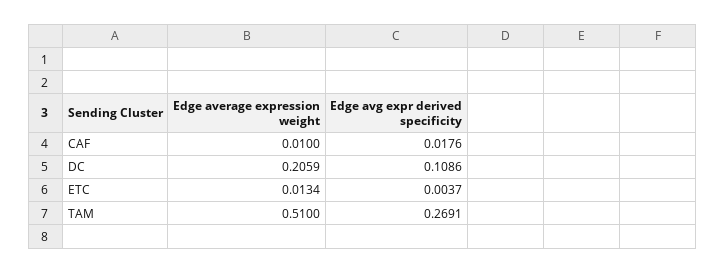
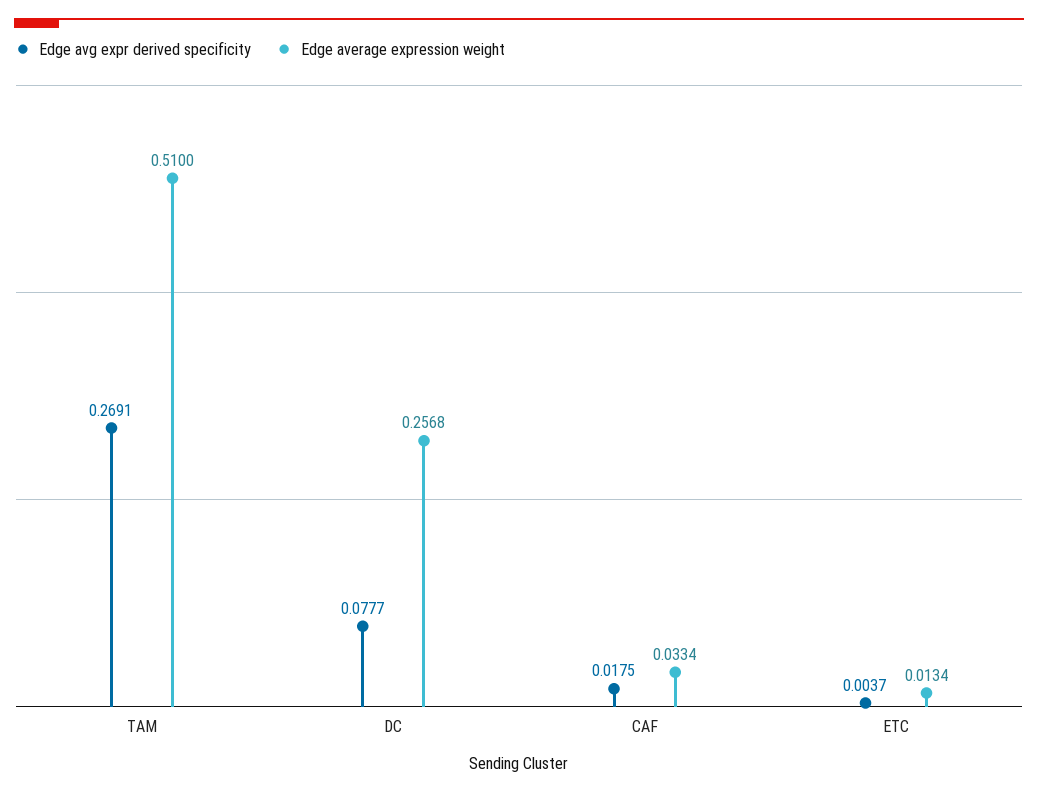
Edge average expression weight, CAF: 0.01 -> 0.0334
Edge avg expr derived specificity, CAF: 0.0176 -> 0.0175
Edge average expression weight, DC: 0.2059 -> 0.2568
Edge avg expr derived specificity, DC: 0.1086 -> 0.0777

